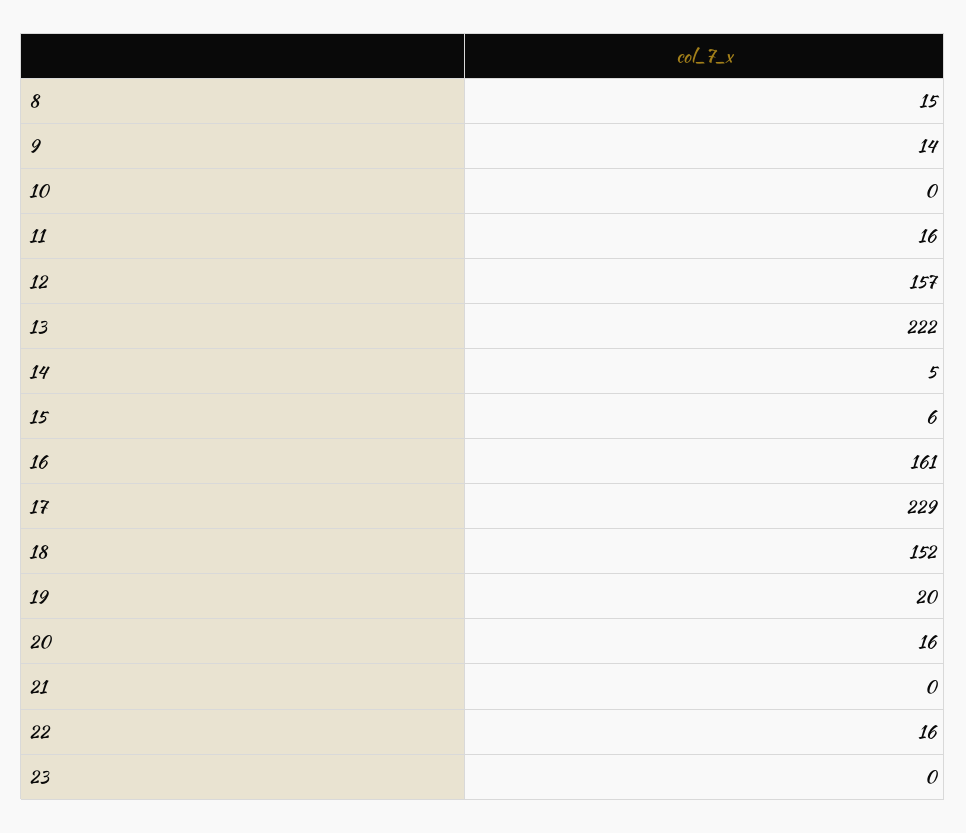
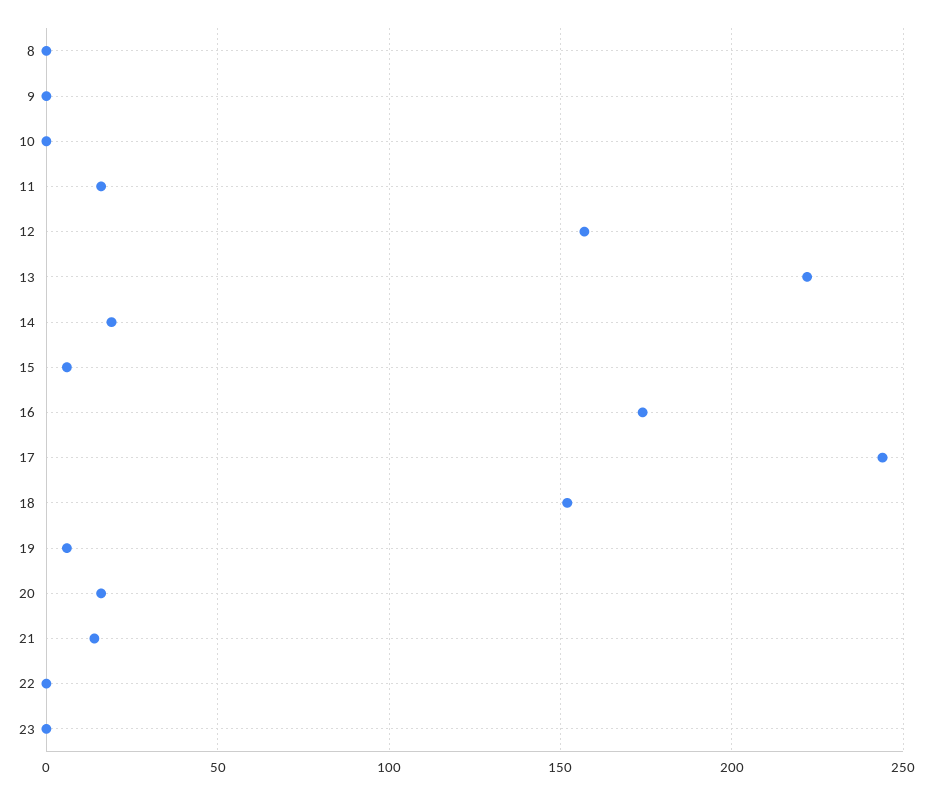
8: 15 -> 0
9: 14 -> 0
14: 5 -> 20
16: 161 -> 175
17: 229 -> 245
19: 20 -> 5
21: 0 -> 15
22: 16 -> 0

